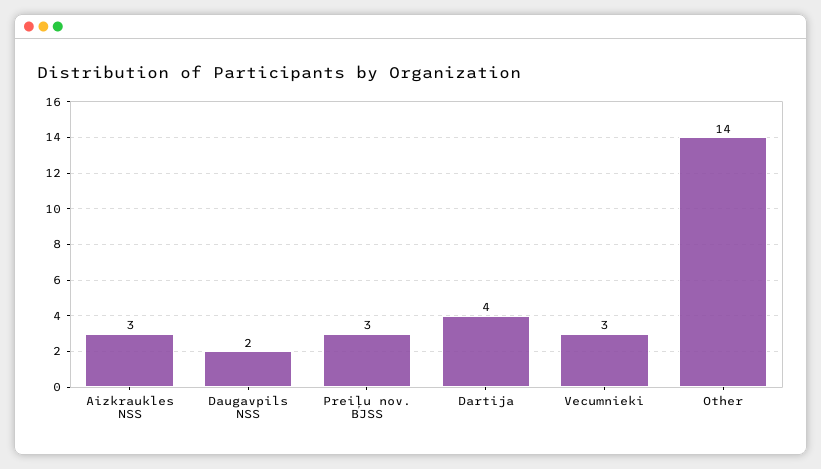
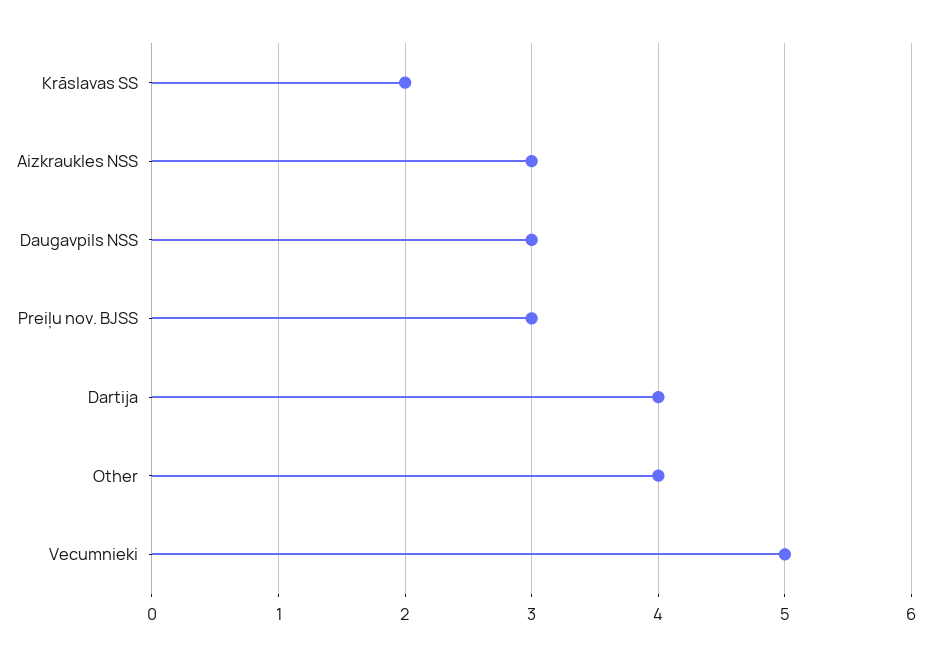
Daugavpils NSS: 2 -> 3
Vecumnieki: 3 -> 5
Other: 14 -> 4
Krāslavas SS: none -> 2

